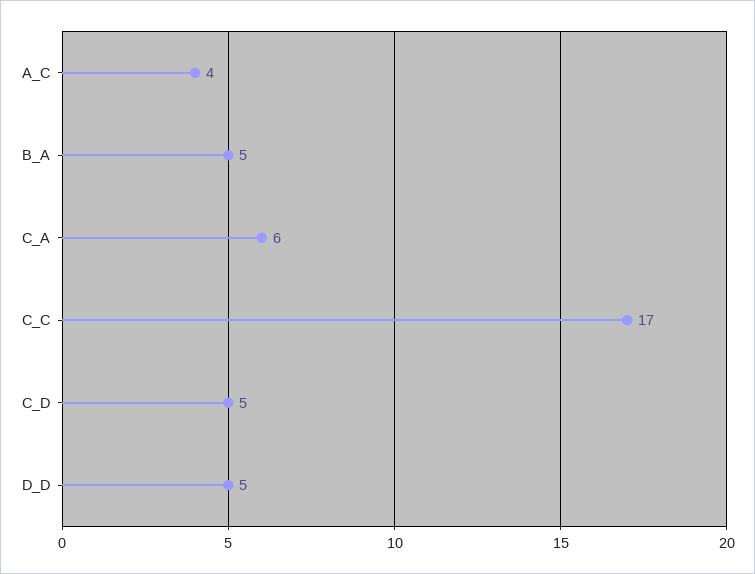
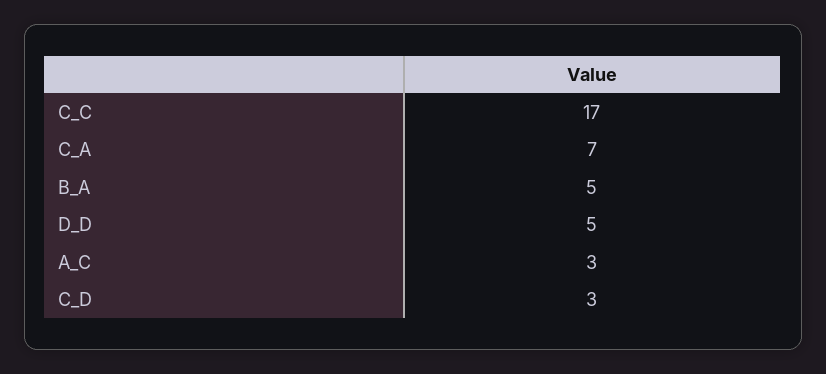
A_C: 4 -> 3
C_A: 6 -> 7
C_D: 5 -> 3

